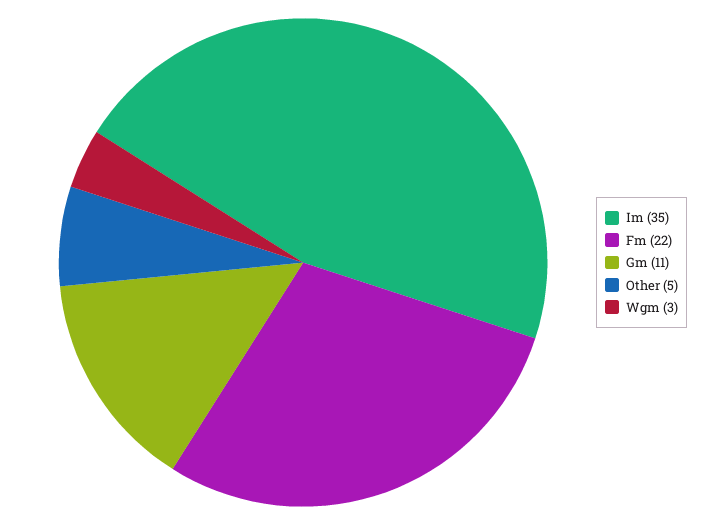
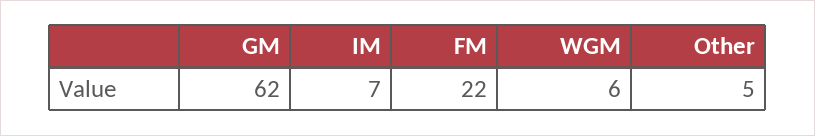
Im: 35 -> 7
Gm: 11 -> 62
Wgm: 3 -> 6

